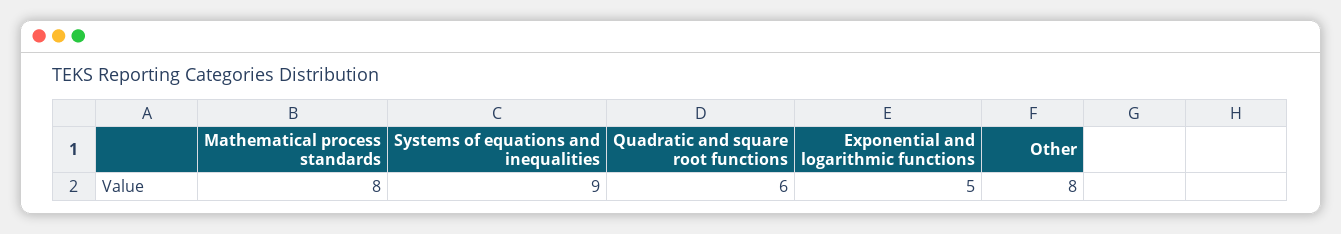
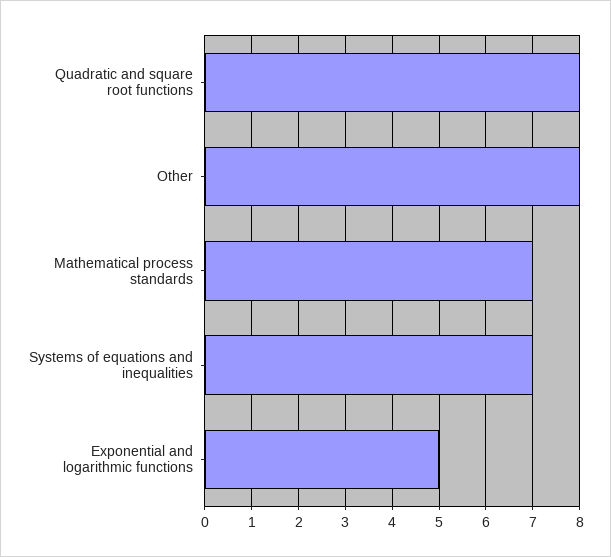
Mathematical process standards: 8 -> 7
Systems of equations and inequalities: 9 -> 7
Quadratic and square root functions: 6 -> 8

